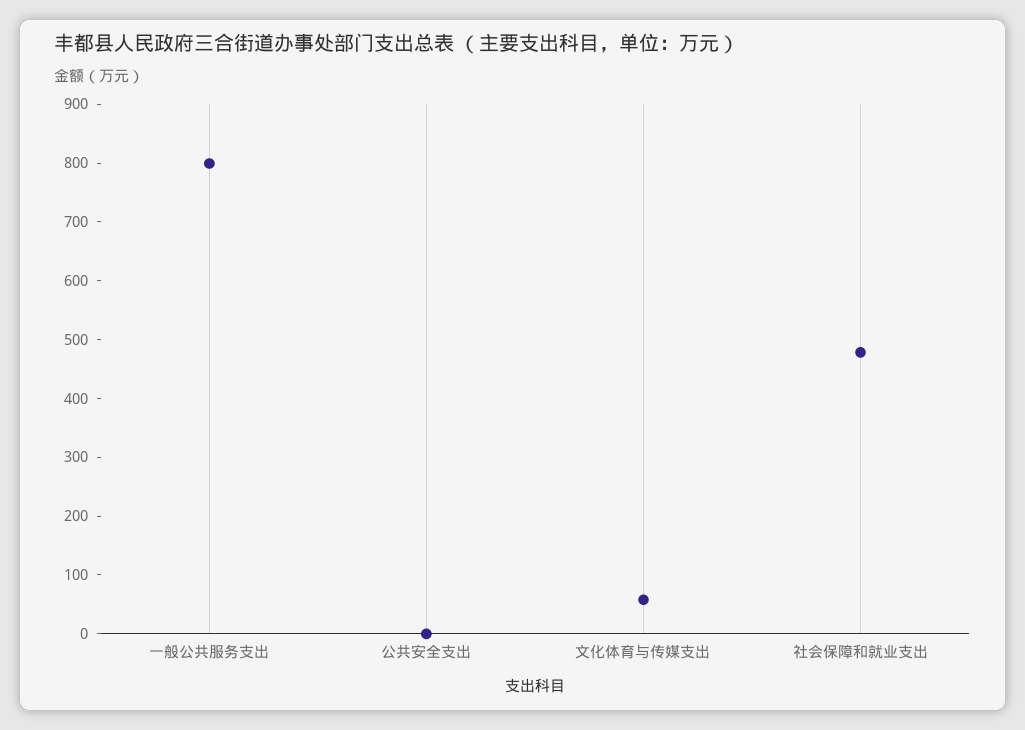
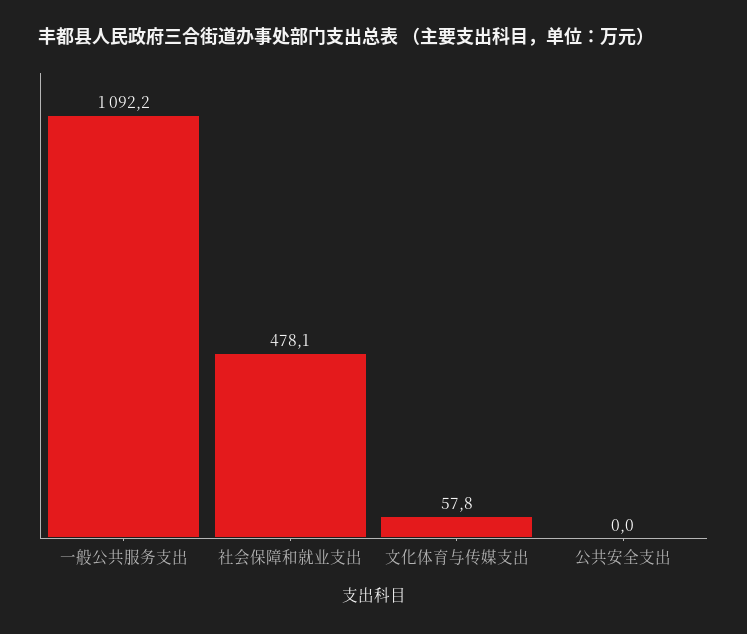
一般公共服务支出: 800 -> 1092.2

